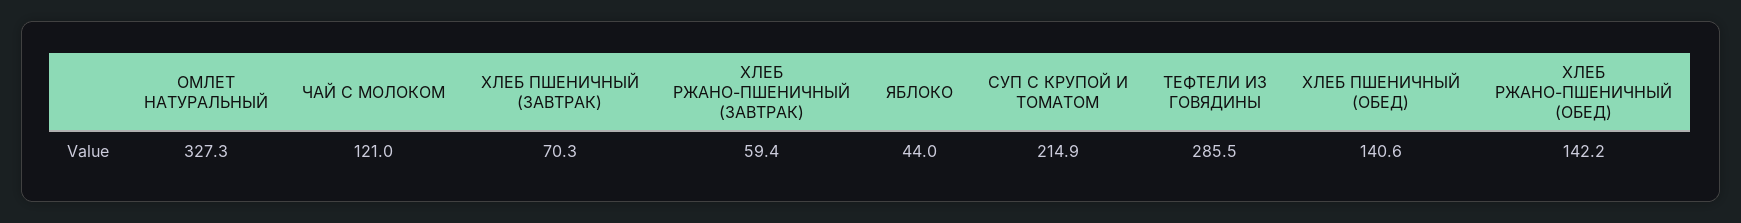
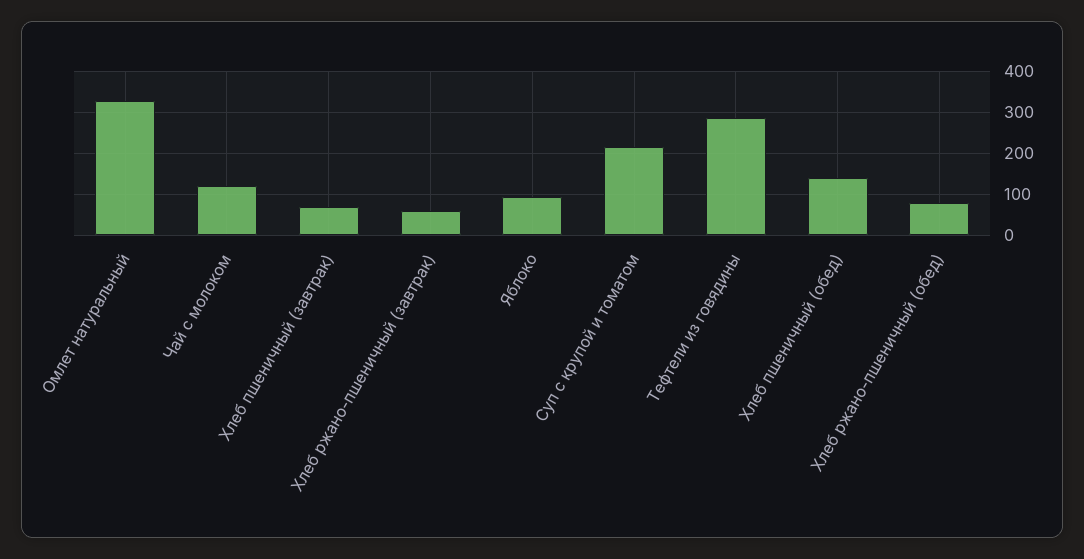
ЯБЛОКО: 44 -> 100
ХЛЕБ РЖАНО-ПШЕНИЧНЫЙ (ОБЕД): 142.2 -> 80

